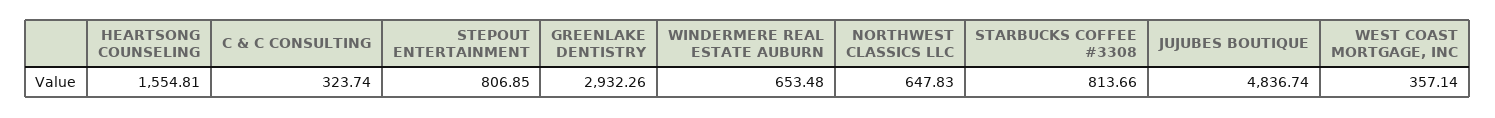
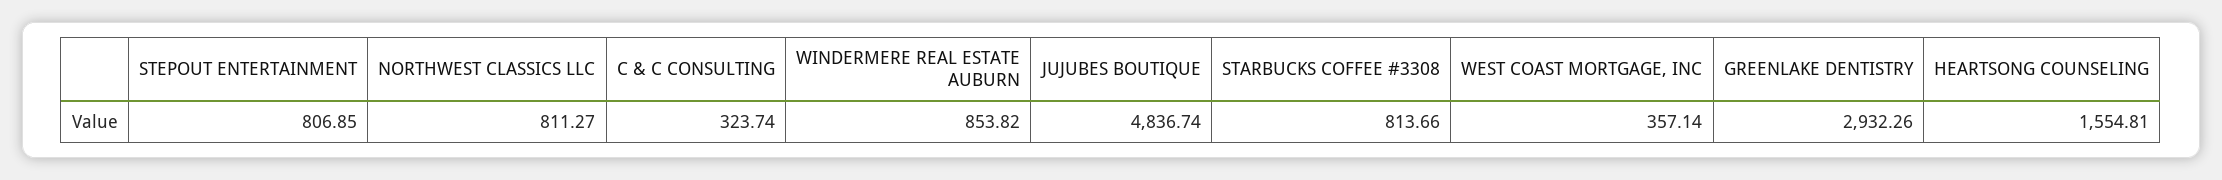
WINDERMERE REAL ESTATE AUBURN: 653.48 -> 853.82
NORTHWEST CLASSICS LLC: 647.83 -> 811.27

